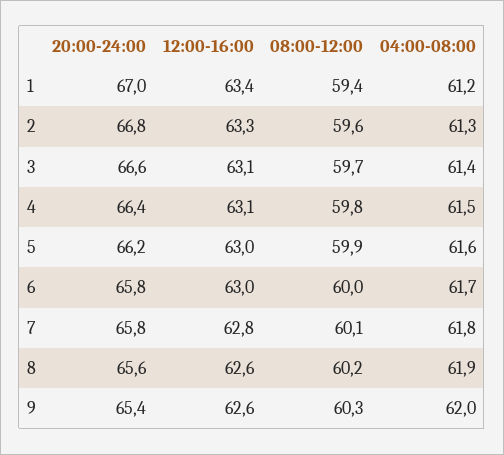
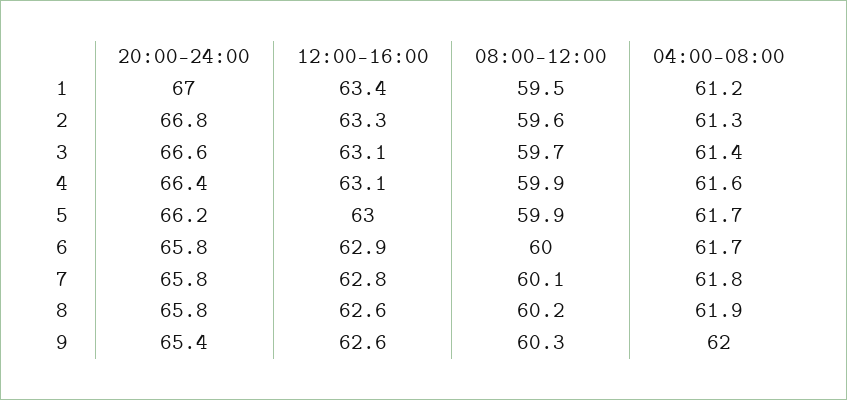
08:00-12:00, 1: 59.4 -> 59.5
08:00-12:00, 4: 59.8 -> 59.9
04:00-08:00, 4: 61.5 -> 61.6
04:00-08:00, 5: 61.6 -> 61.7
12:00-16:00, 6: 63 -> 62.9
20:00-24:00, 8: 65.6 -> 65.8

